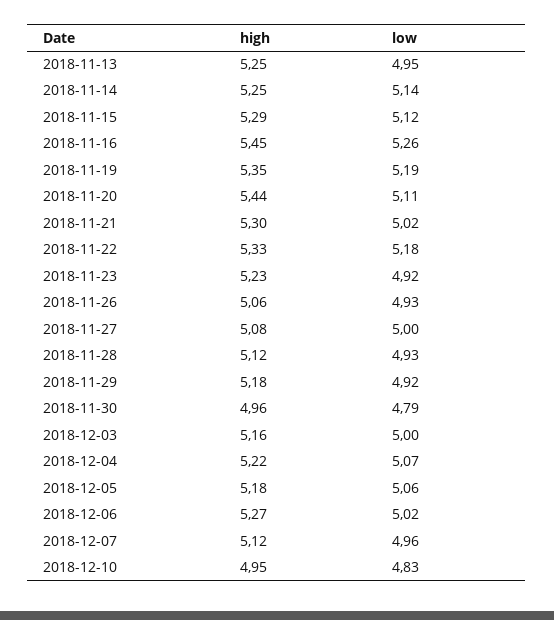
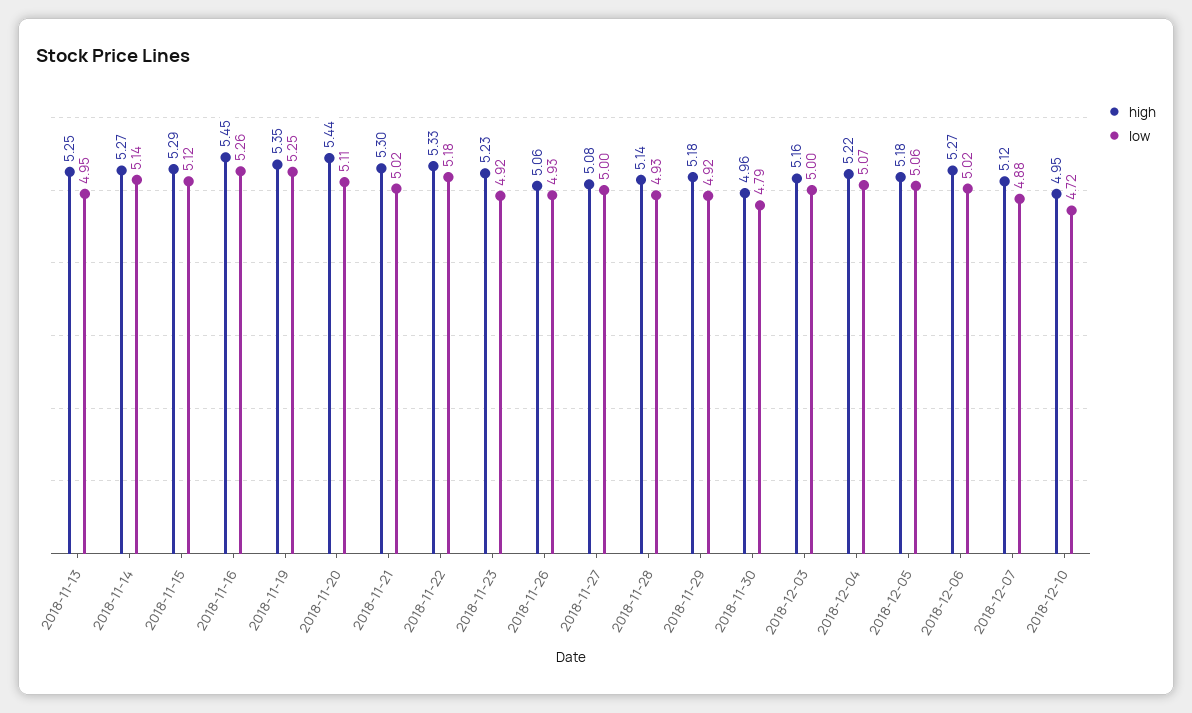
high, 2018-11-14: 5.25 -> 5.27
low, 2018-11-19: 5.19 -> 5.25
high, 2018-11-28: 5.12 -> 5.14
low, 2018-12-07: 4.96 -> 4.88
low, 2018-12-10: 4.83 -> 4.72

